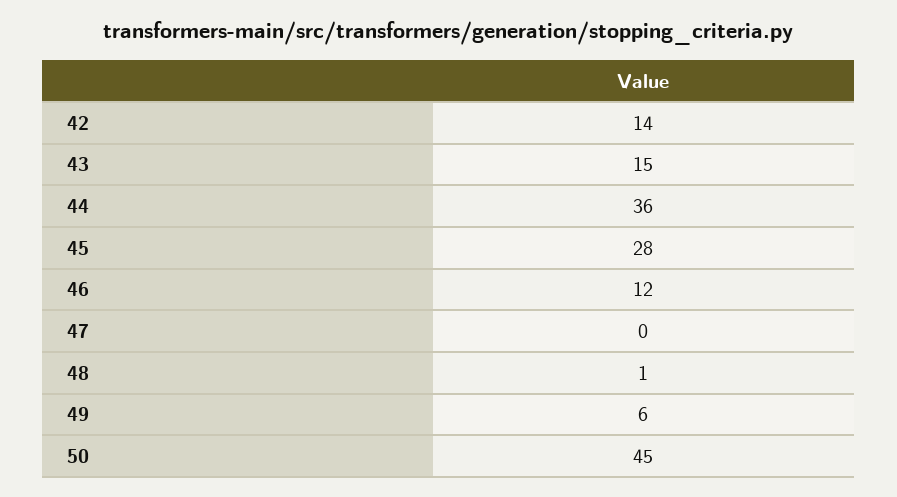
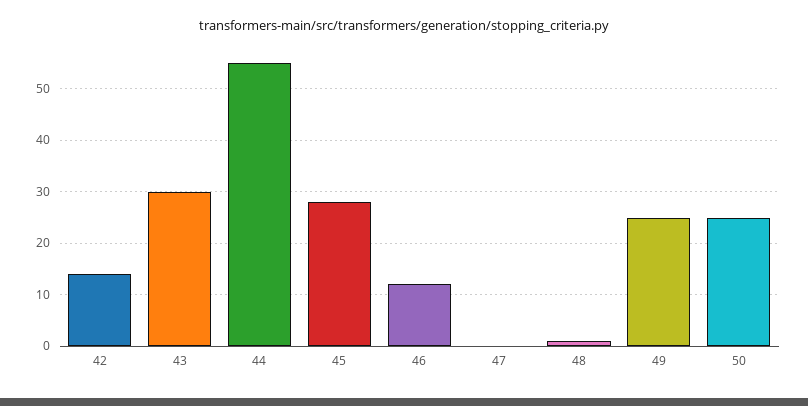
43: 15 -> 30
44: 36 -> 55
49: 6 -> 25
50: 45 -> 25

